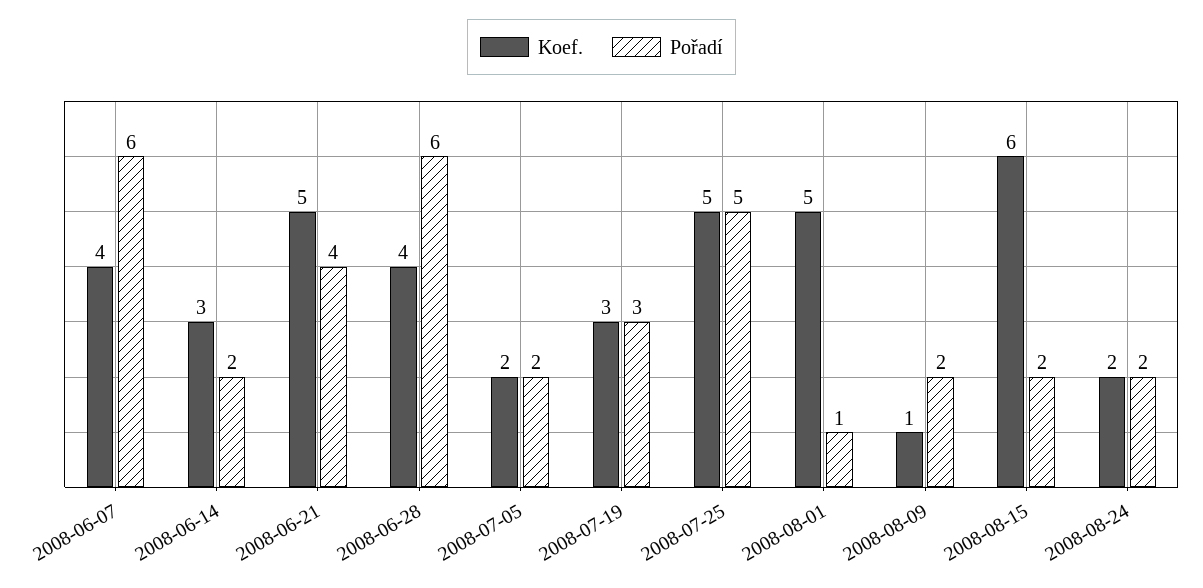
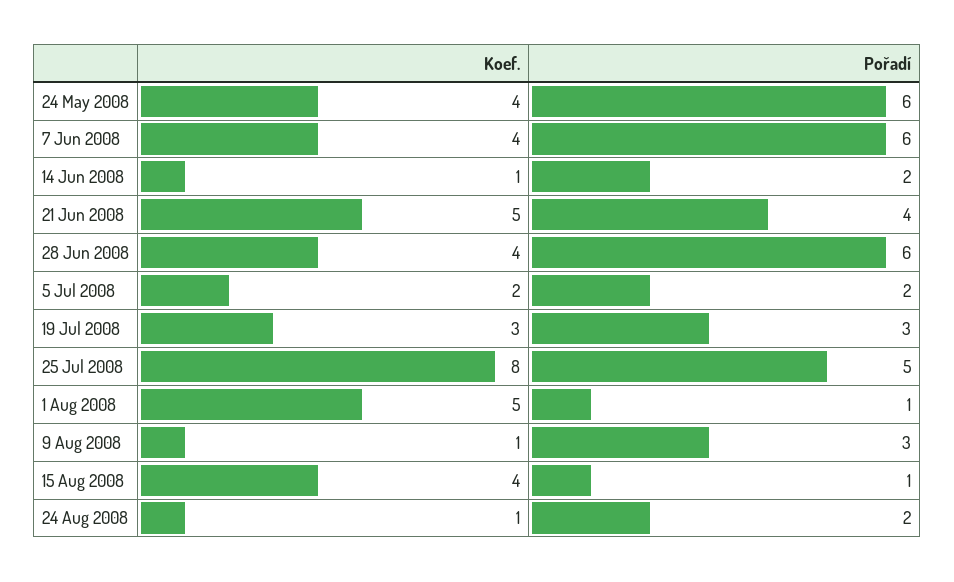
Koef., 2008-06-14: 3 -> 1
Koef., 2008-07-25: 5 -> 8
Pořadí, 2008-08-09: 2 -> 3
Koef., 2008-08-15: 6 -> 4
Pořadí, 2008-08-15: 2 -> 1
Koef., 2008-08-24: 2 -> 1
Koef., 24 May 2008: none -> 4
Pořadí, 24 May 2008: none -> 6

